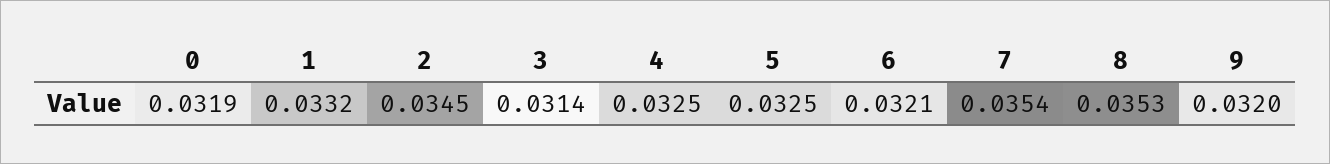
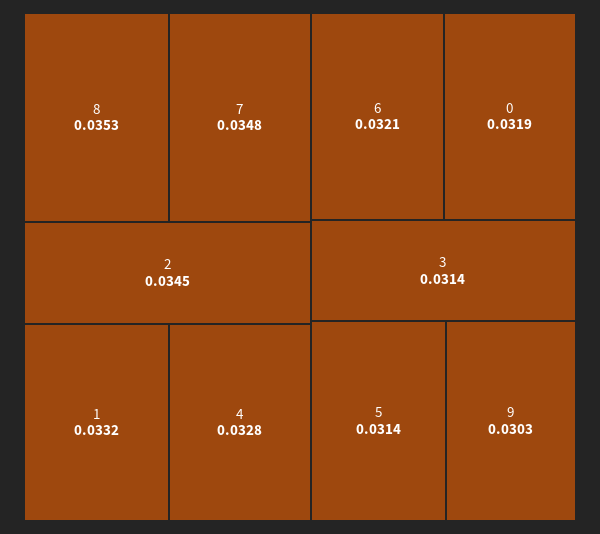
4: 0.0325 -> 0.0328
5: 0.0325 -> 0.0314
7: 0.0354 -> 0.0348
9: 0.032 -> 0.0303

